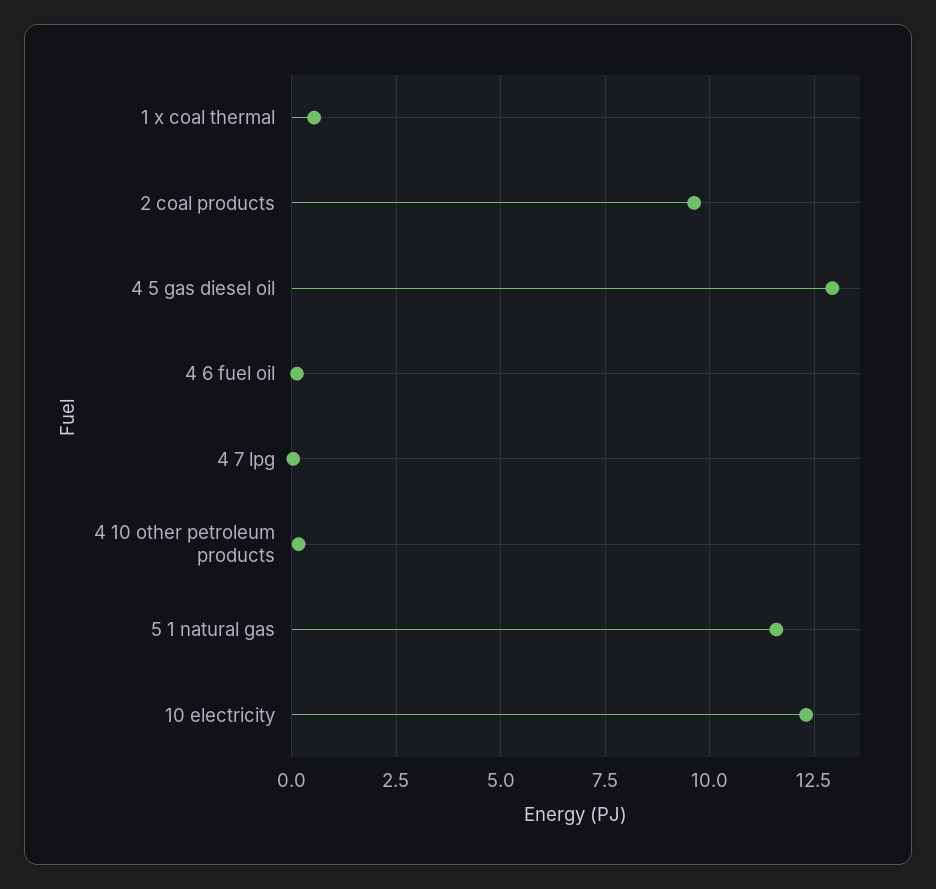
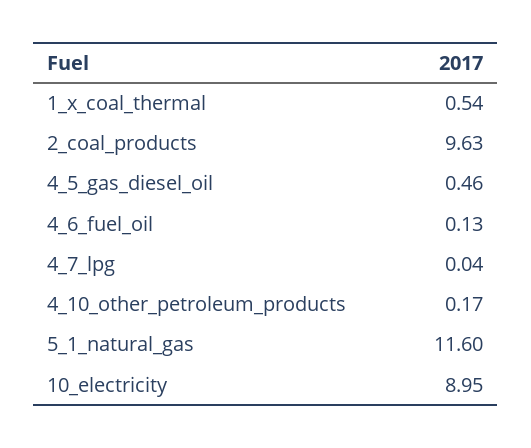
4 5 gas diesel oil: 13 -> 0.46
10 electricity: 12.25 -> 8.95

